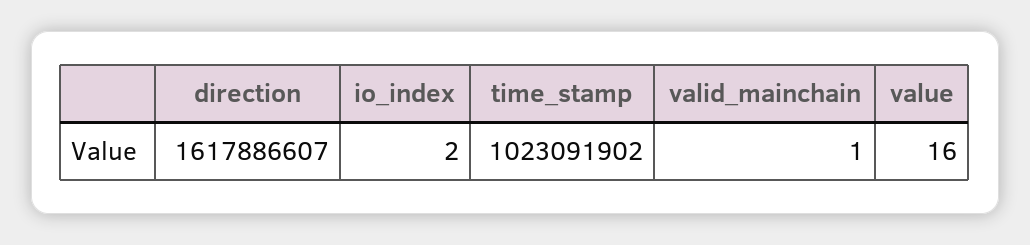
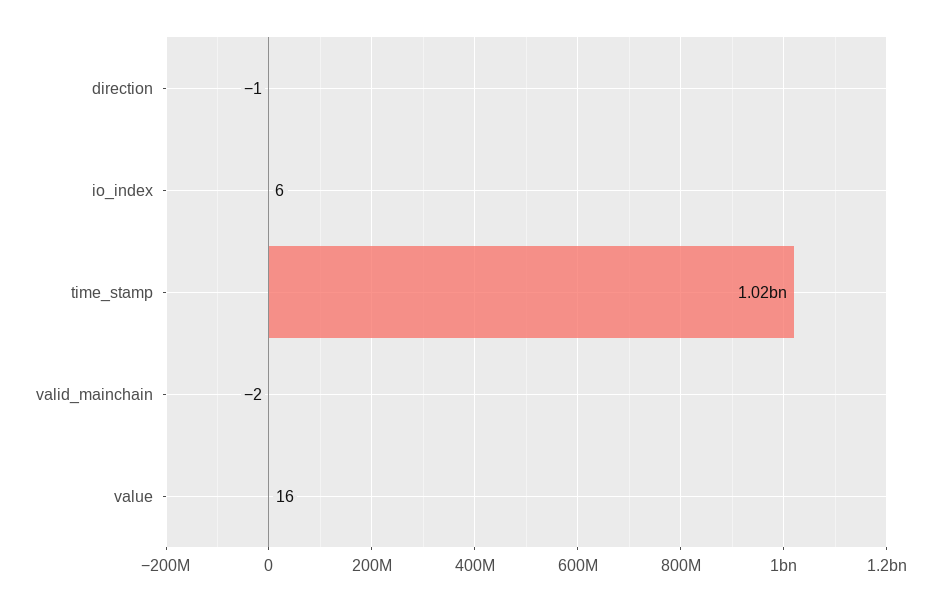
direction: 1617886607 -> -1
io_index: 2 -> 6
valid_mainchain: 1 -> -2

